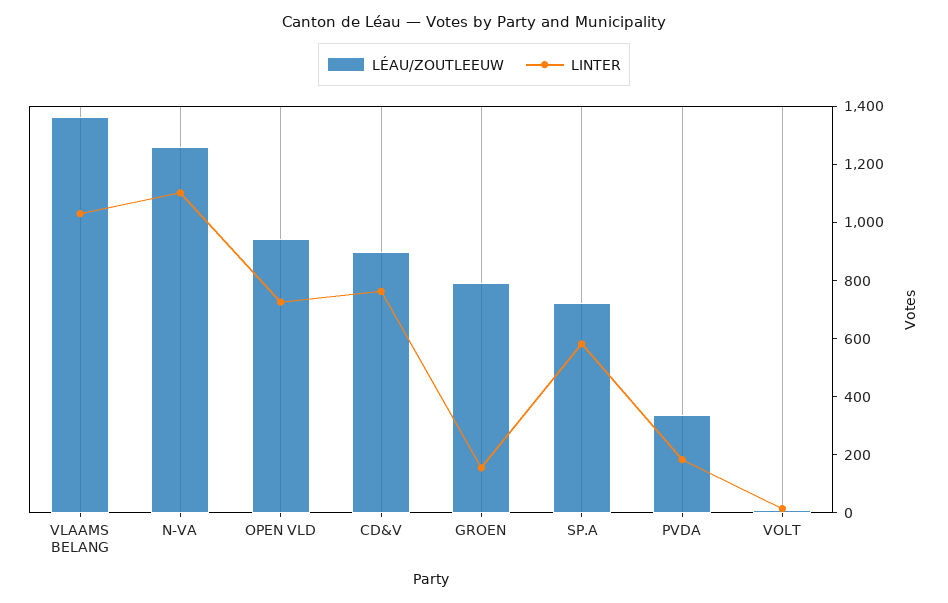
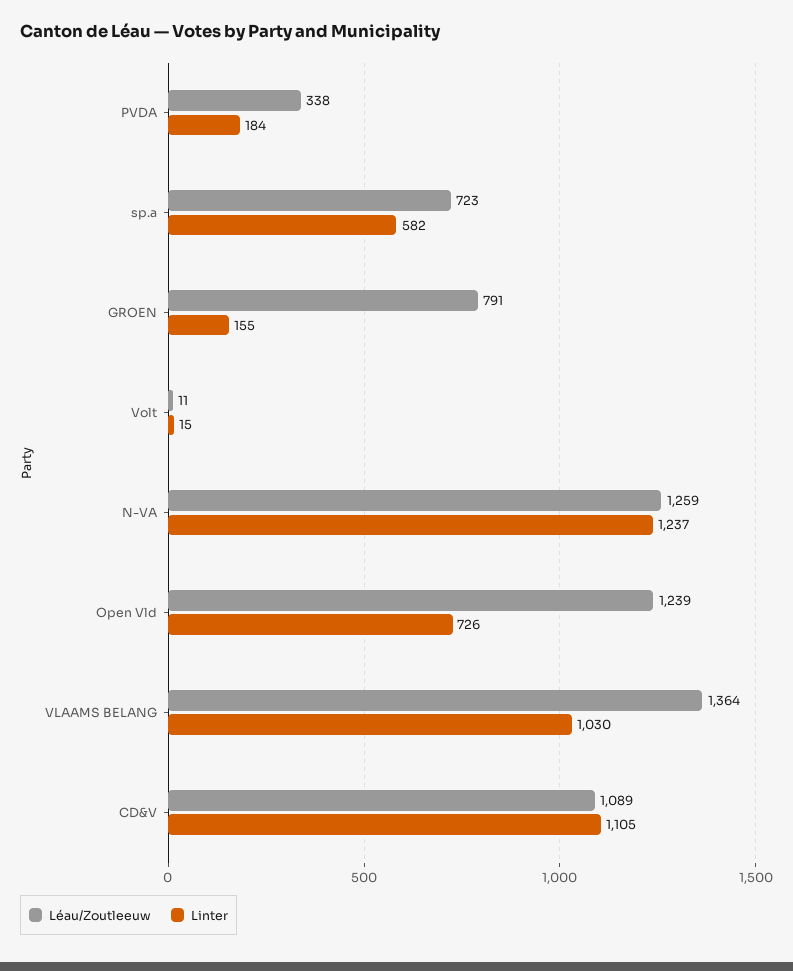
LINTER, N-VA: 1100 -> 1237
LÉAU/ZOUTLEEUW, OPEN VLD: 950 -> 1239
LÉAU/ZOUTLEEUW, CD&V: 900 -> 1089
LINTER, CD&V: 750 -> 1105

